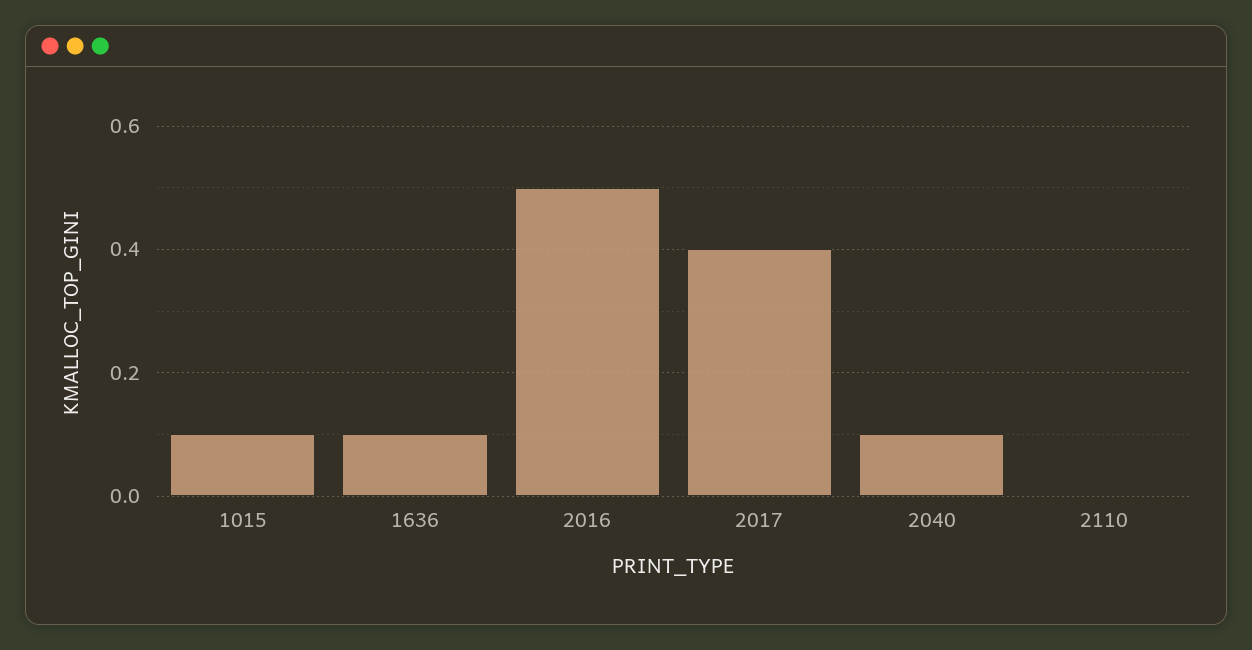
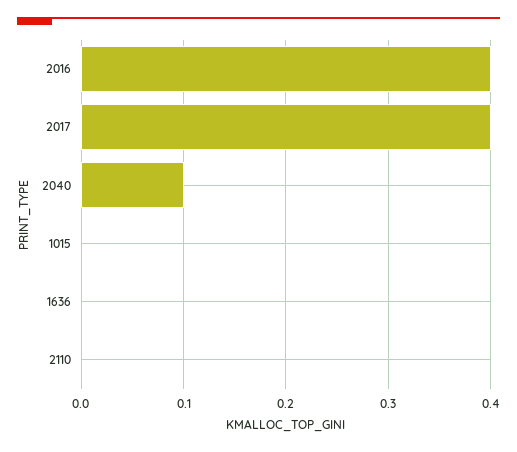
1015: 0.1 -> 0
1636: 0.1 -> 0
2016: 0.5 -> 0.4

